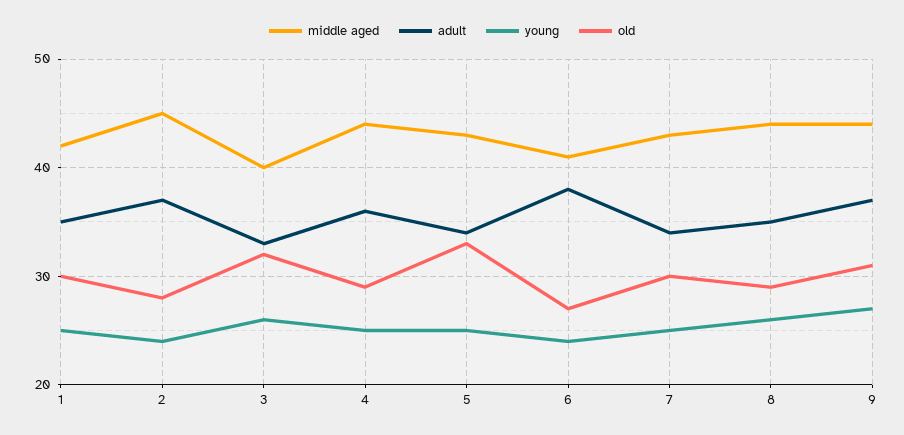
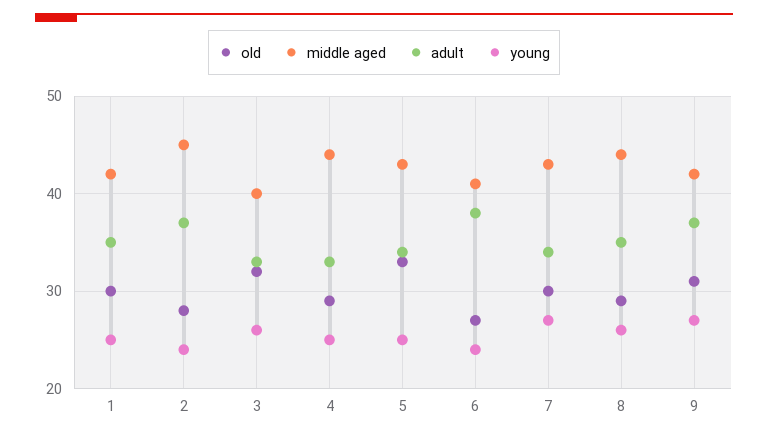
adult, 4: 36 -> 33
young, 7: 25 -> 27
middle aged, 9: 44 -> 42

